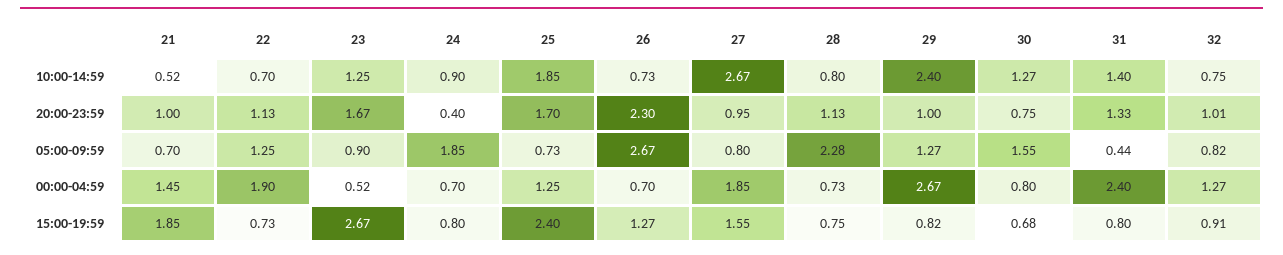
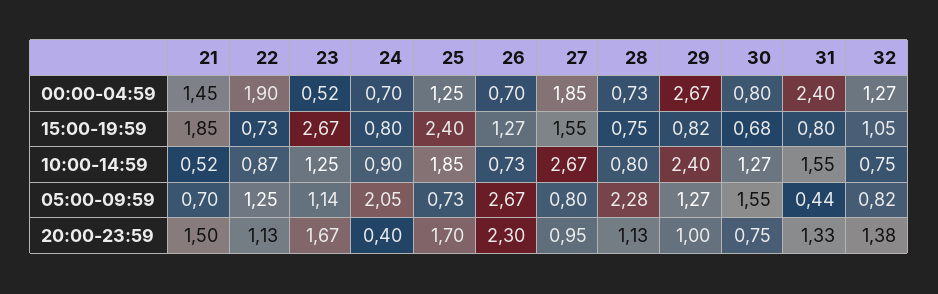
22, 10:00-14:59: 0.7 -> 0.87
31, 10:00-14:59: 1.4 -> 1.55
21, 20:00-23:59: 1 -> 1.5
32, 20:00-23:59: 1.01 -> 1.38
23, 05:00-09:59: 0.9 -> 1.14
24, 05:00-09:59: 1.85 -> 2.05
32, 15:00-19:59: 0.91 -> 1.05

